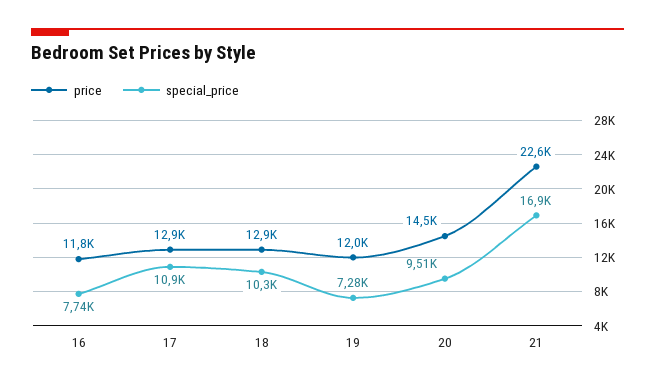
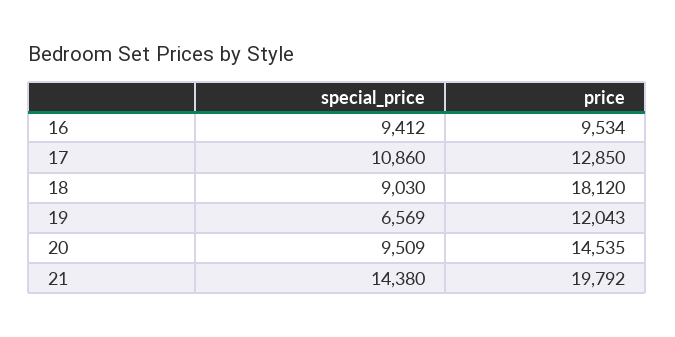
price, 16: 11800 -> 9534
special_price, 16: 7740 -> 9412
price, 18: 12900 -> 18120
special_price, 18: 10300 -> 9030
special_price, 19: 7280 -> 6569
price, 21: 22600 -> 19792
special_price, 21: 16900 -> 14380

